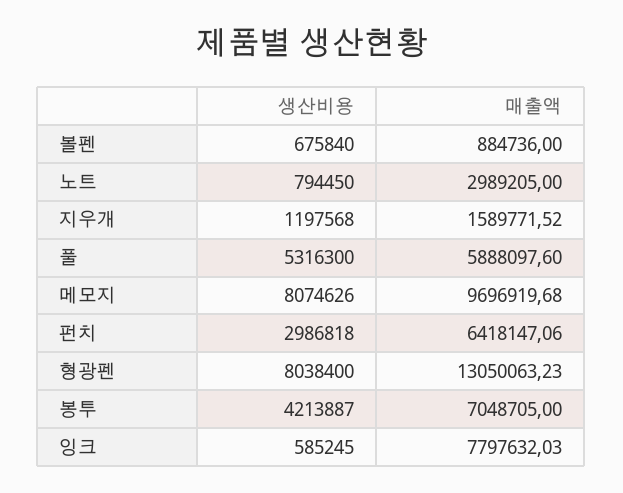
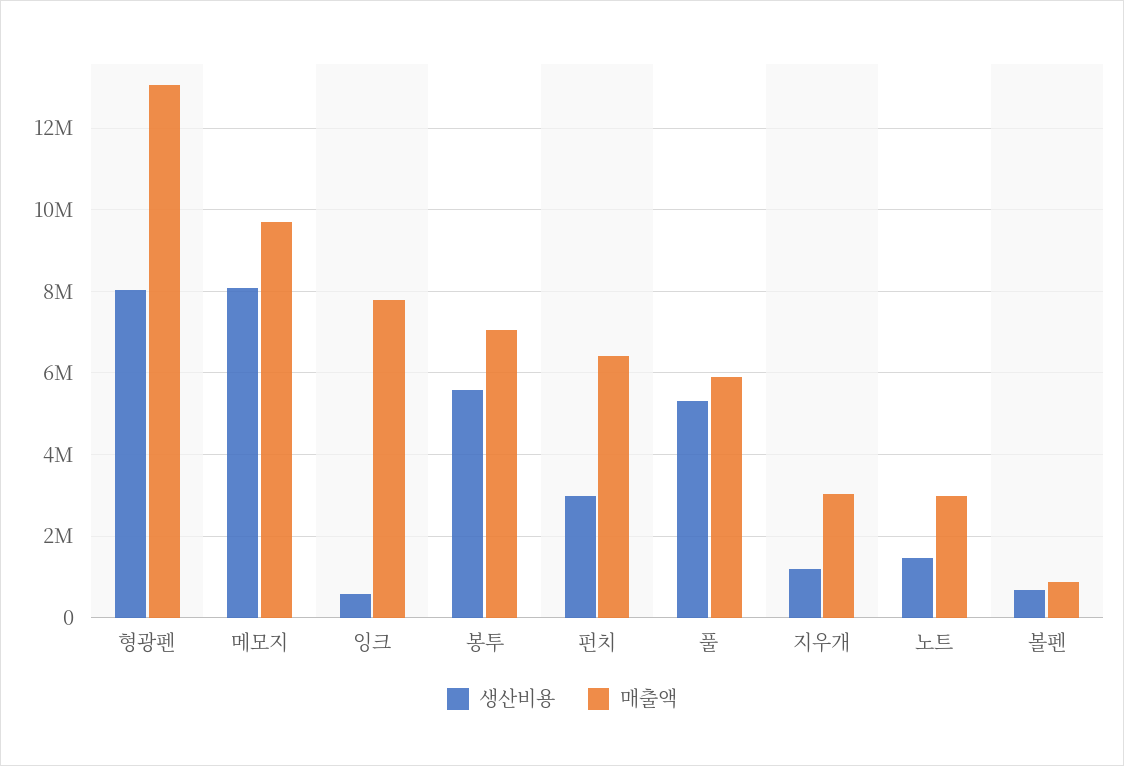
생산비용, 노트: 794450 -> 1400000
매출액, 지우개: 1589771.52 -> 3000000
생산비용, 봉투: 4213887 -> 5600000

